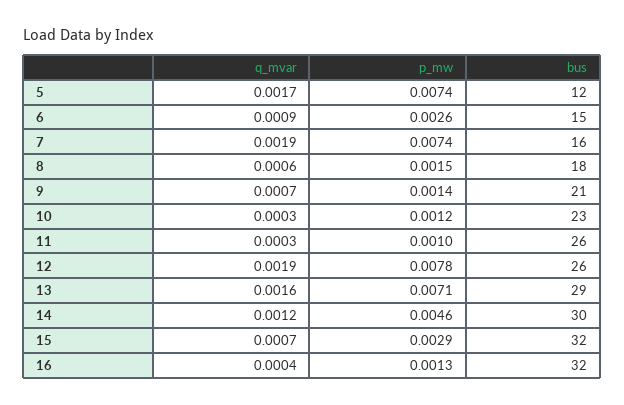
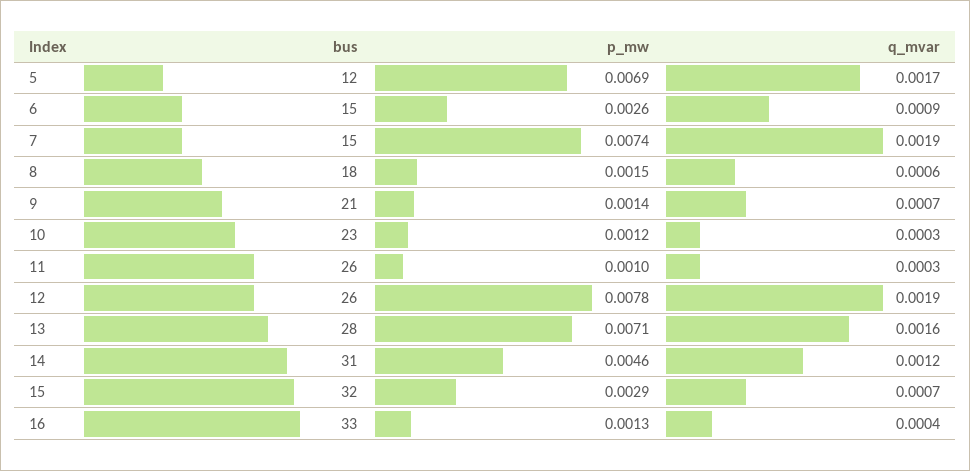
p_mw, 5: 0.0074 -> 0.0069
bus, 7: 16 -> 15
bus, 13: 29 -> 28
bus, 14: 30 -> 31
bus, 16: 32 -> 33

